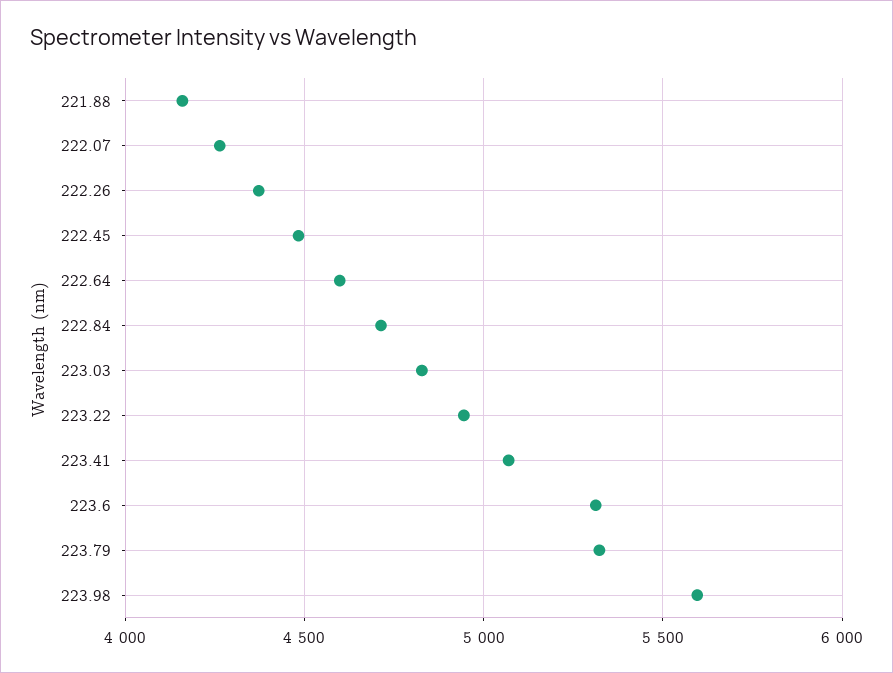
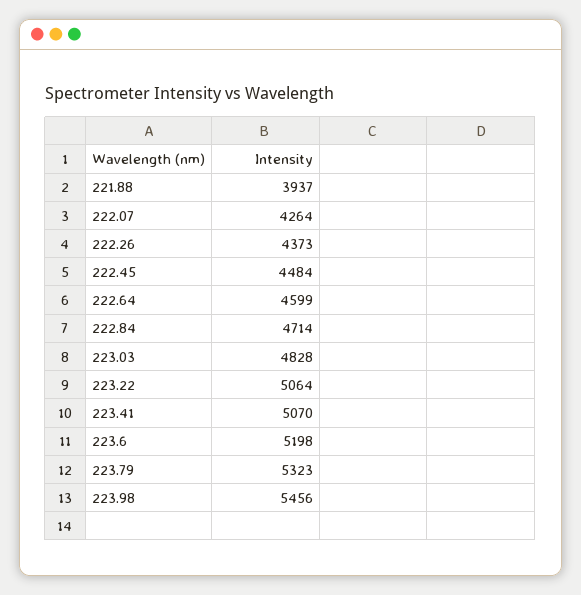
221.88: 4150 -> 3937
223.22: 4950 -> 5064
223.6: 5300 -> 5198
223.98: 5600 -> 5456

